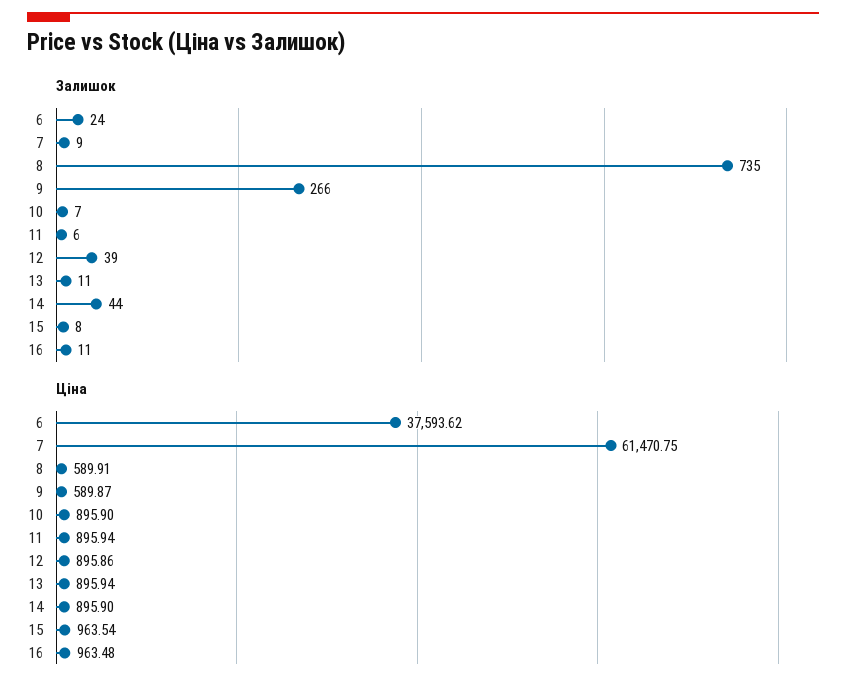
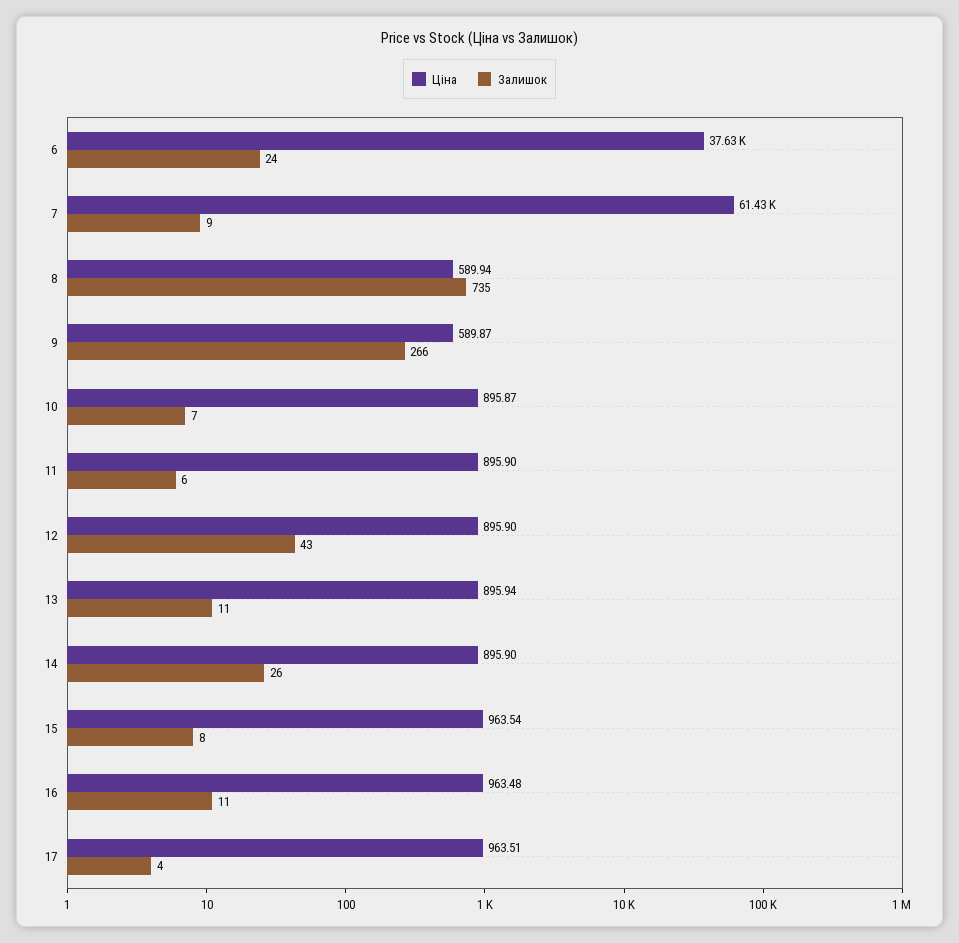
Залишок, 12: 39 -> 43
Залишок, 14: 44 -> 26
Ціна, 6: 37593.62 -> 37630
Ціна, 7: 61470.75 -> 61430
Ціна, 8: 589.91 -> 589.94
Ціна, 10: 895.9 -> 895.87
Ціна, 11: 895.94 -> 895.9
Ціна, 12: 895.86 -> 895.9
Ціна, 17: none -> 963.51
Залишок, 17: none -> 4

